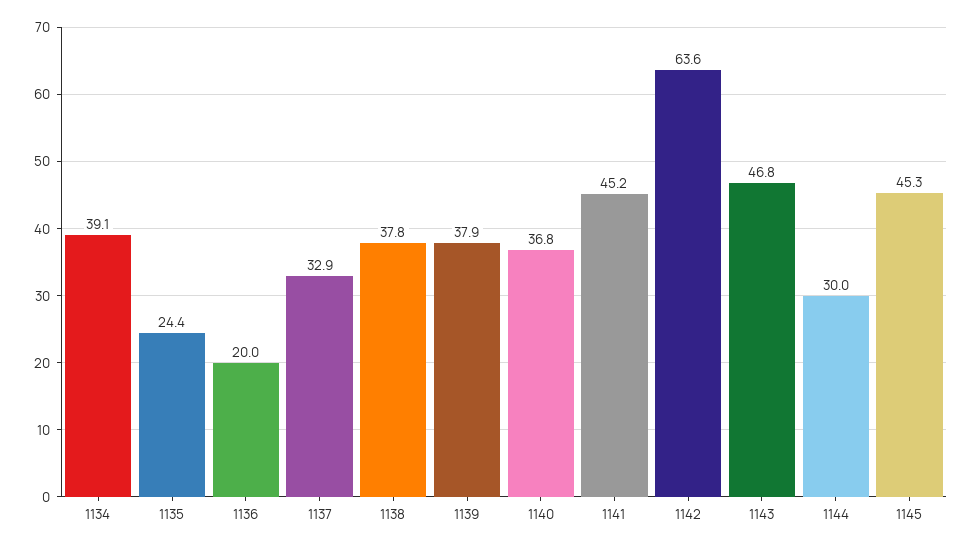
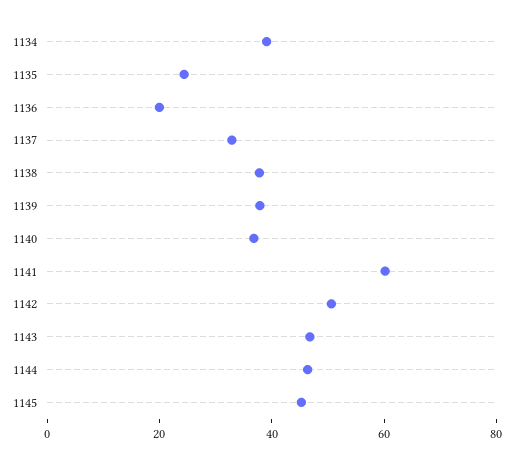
1141: 45.2 -> 60
1142: 63.6 -> 50
1144: 30 -> 45

